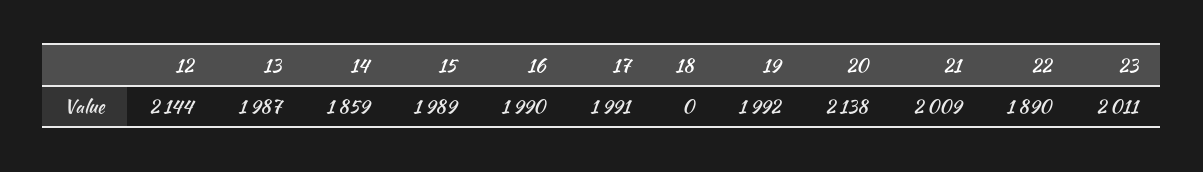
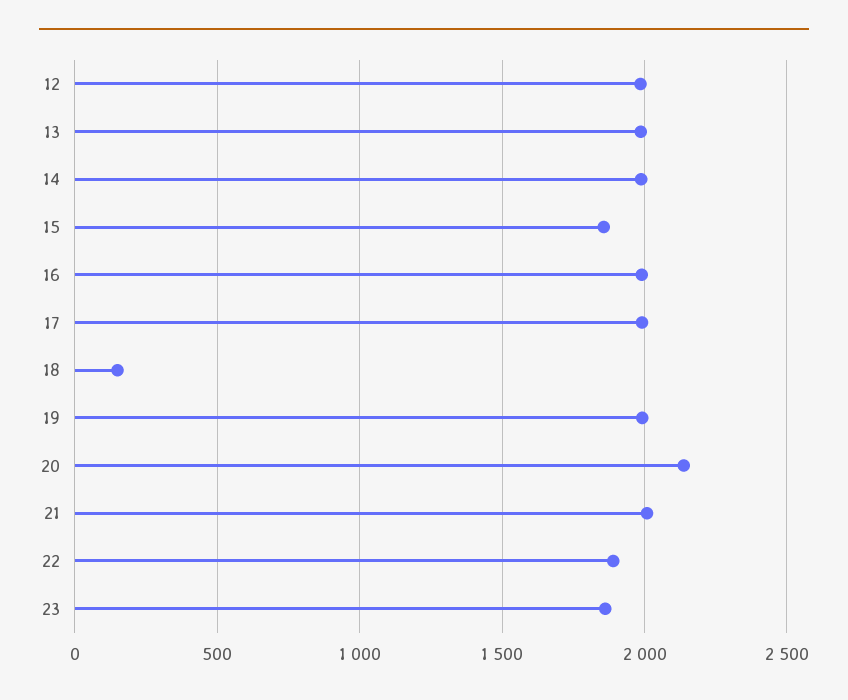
12: 2144 -> 2000
14: 1859 -> 2000
15: 1989 -> 1850
18: 0 -> 150
23: 2011 -> 1850

